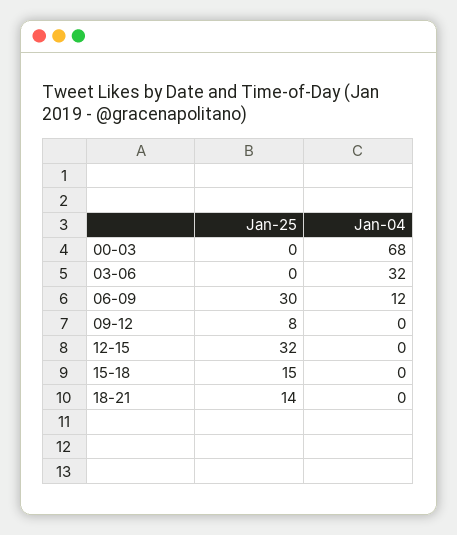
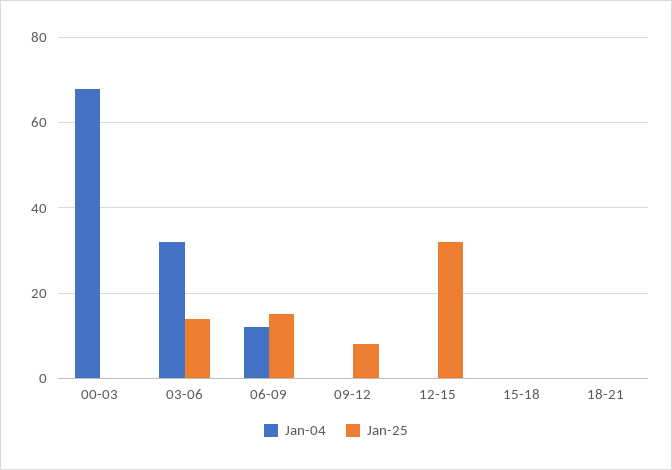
Jan-25, 03-06: 0 -> 15
Jan-25, 06-09: 30 -> 15
Jan-25, 15-18: 15 -> 0
Jan-25, 18-21: 14 -> 0

